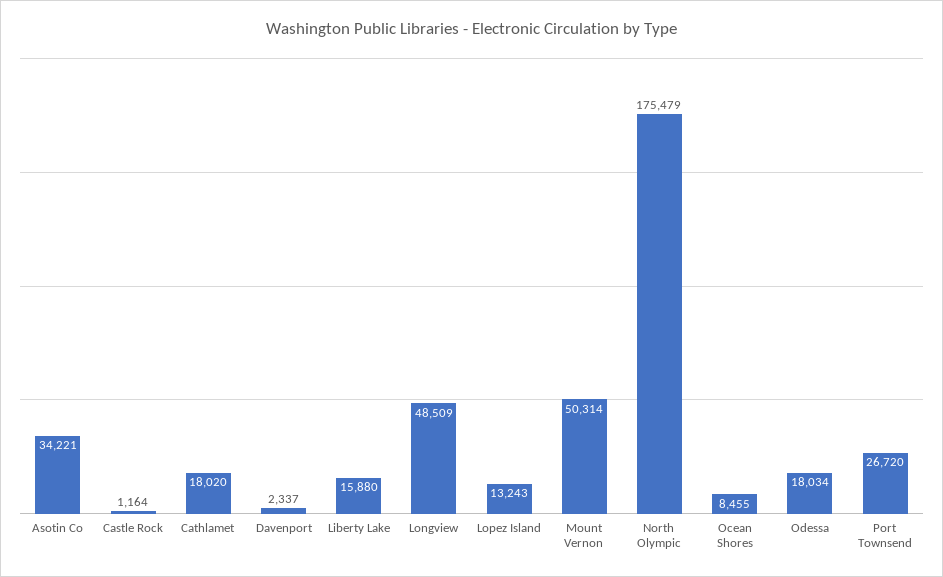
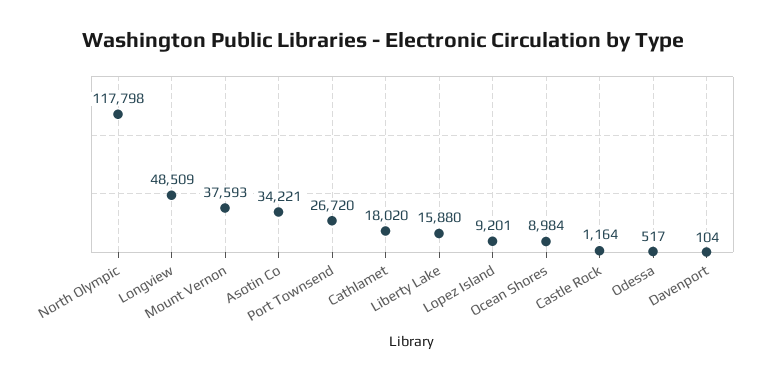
Davenport: 2337 -> 104
Lopez Island: 13243 -> 9201
Mount Vernon: 50314 -> 37593
North Olympic: 175479 -> 117798
Ocean Shores: 8455 -> 8984
Odessa: 18034 -> 517

